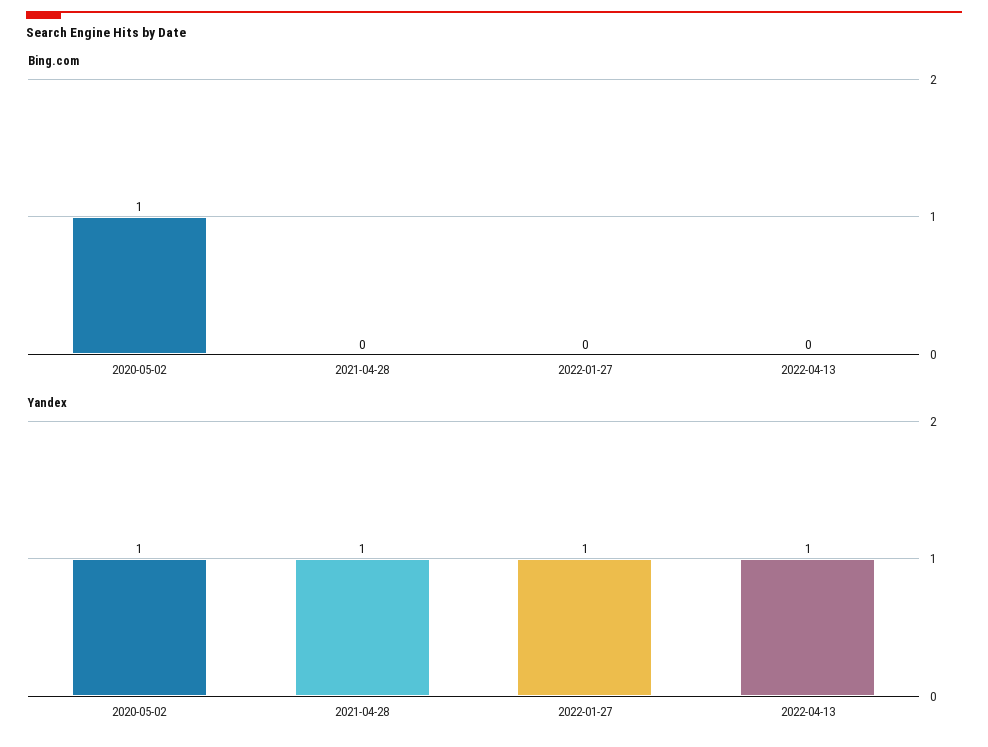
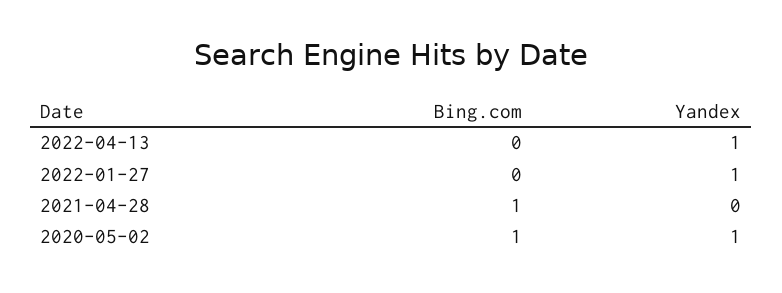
Bing.com, 2021-04-28: 0 -> 1
Yandex, 2021-04-28: 1 -> 0

